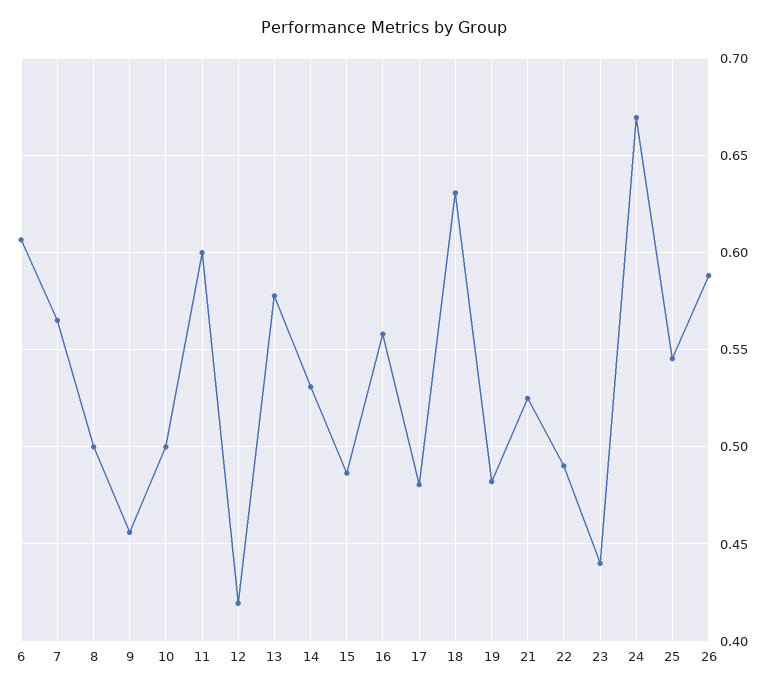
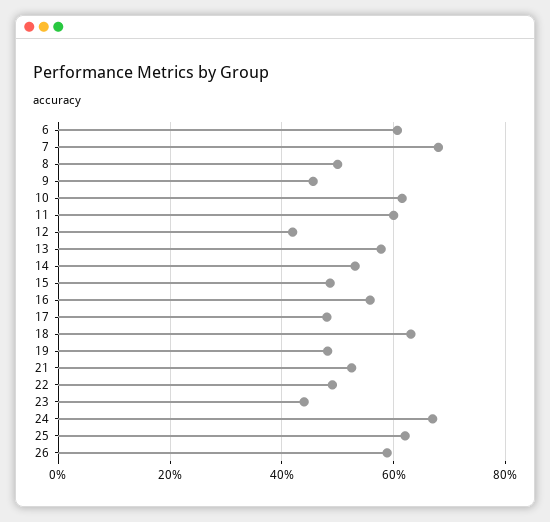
7: 0.565 -> 0.68
10: 0.5 -> 0.62
25: 0.545 -> 0.62

